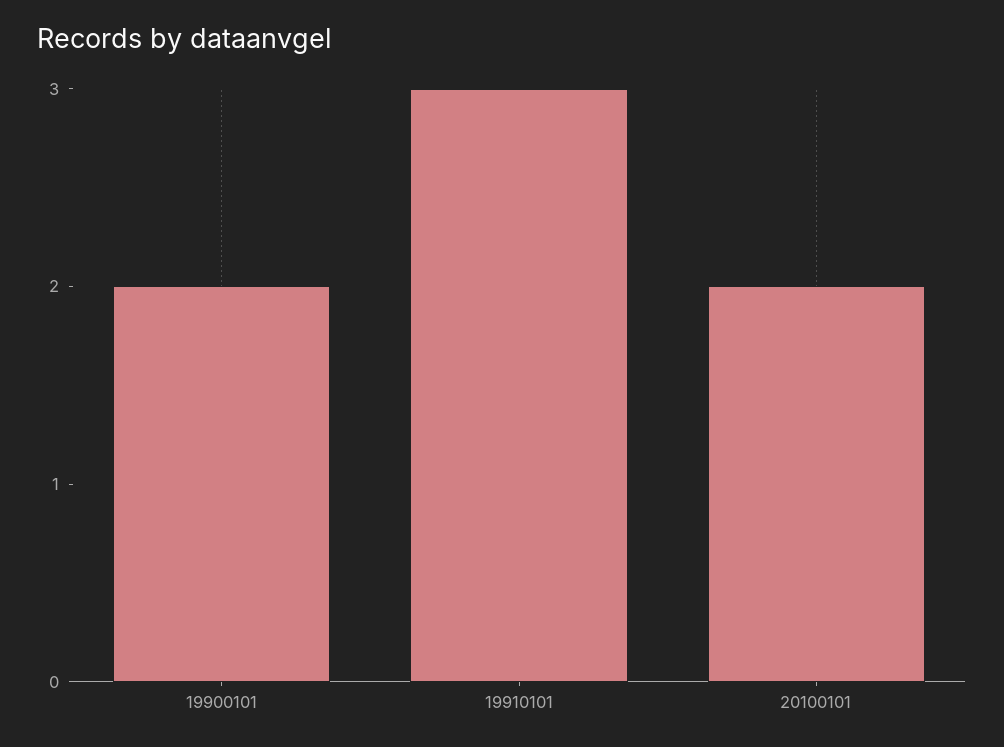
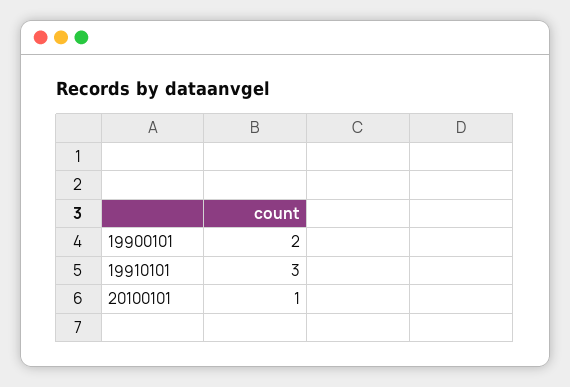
20100101: 2 -> 1

